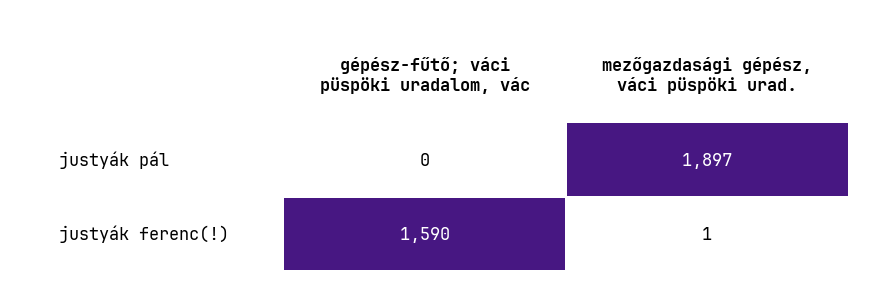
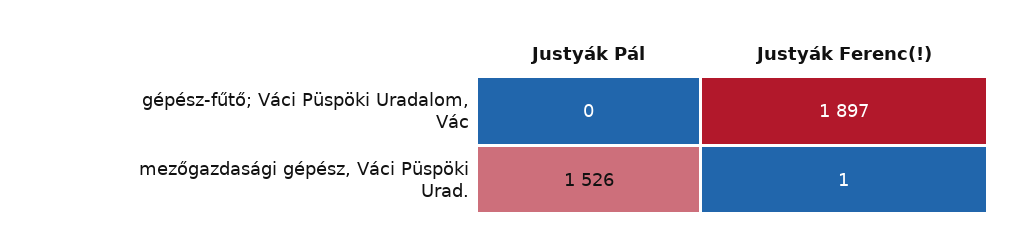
mezőgazdasági gépész, váci püspöki urad., justyák pál: 1897 -> 1526
gépész-fűtő; váci püspöki uradalom, vác, justyák ferenc(!): 1590 -> 1897

